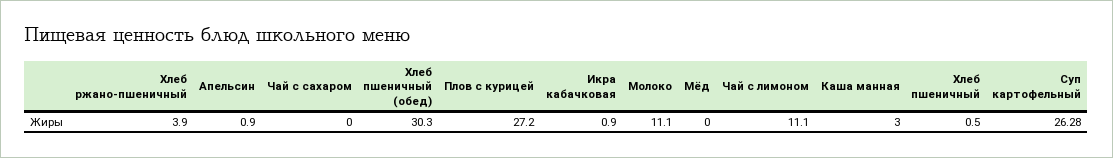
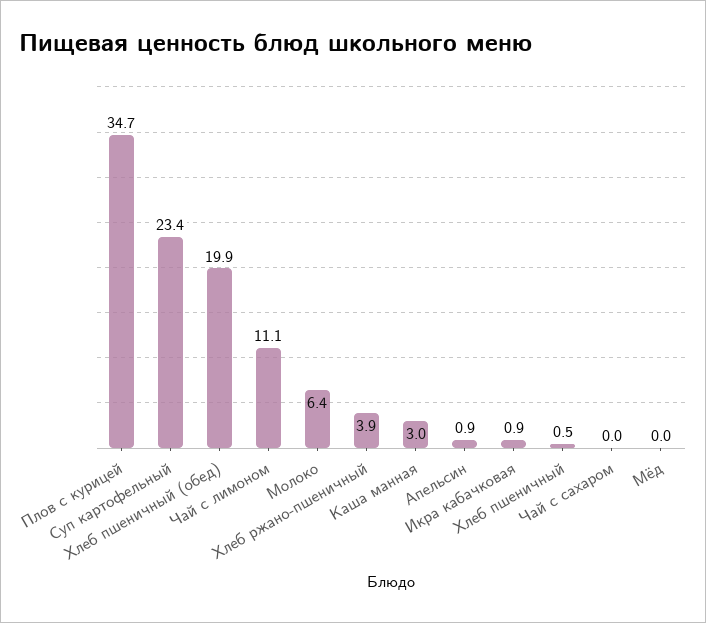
Хлеб пшеничный (обед): 30.3 -> 19.9
Плов с курицей: 27.2 -> 34.7
Молоко: 11.1 -> 6.4
Суп картофельный: 26.28 -> 23.4

